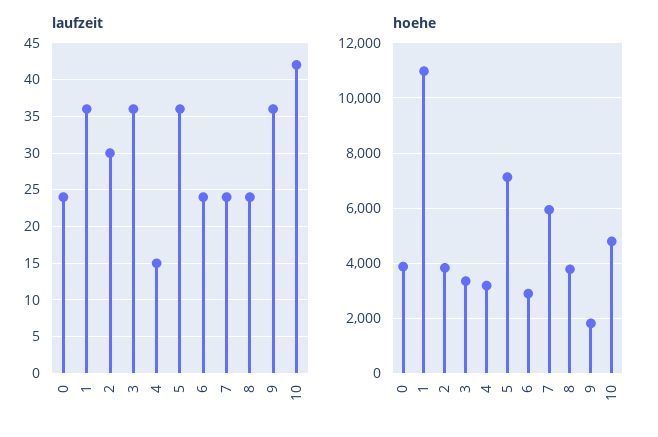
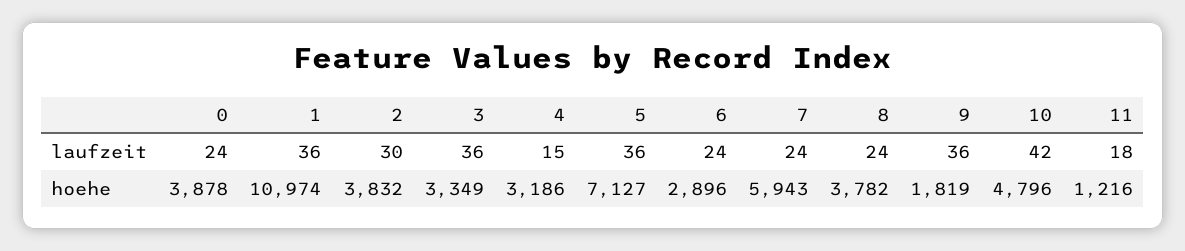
laufzeit, 11: none -> 18
hoehe, 11: none -> 1216

